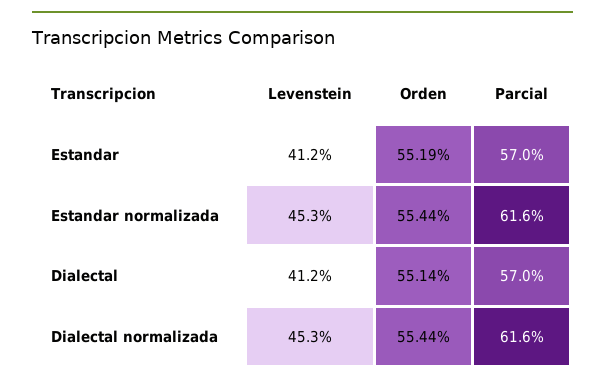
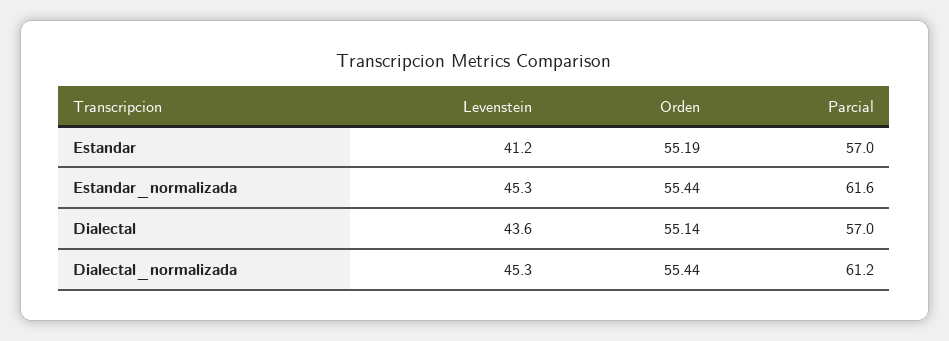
Levenstein, Dialectal: 41.2 -> 43.6
Parcial, Dialectal normalizada: 61.6 -> 61.2

